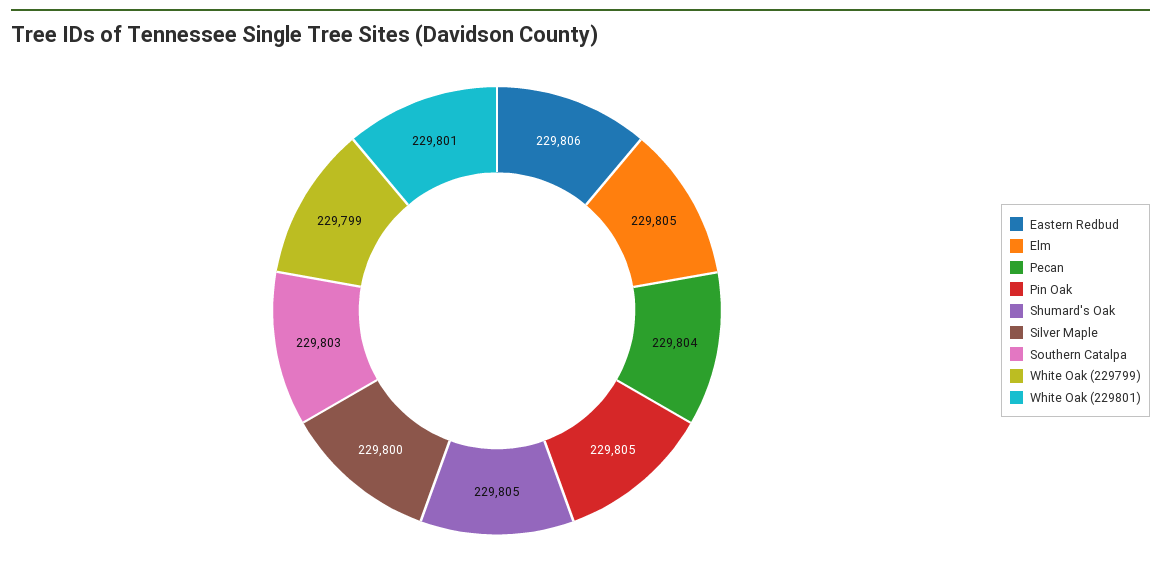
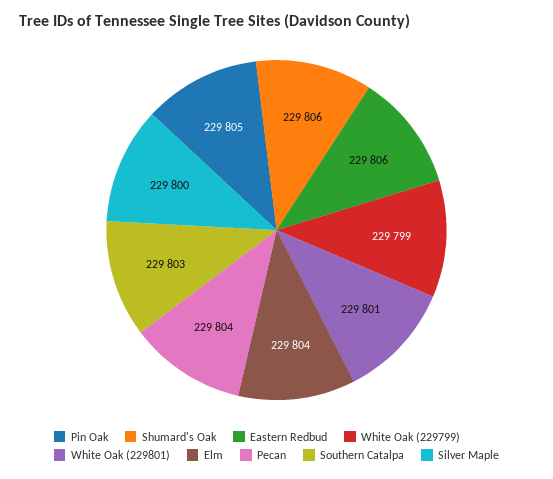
Elm: 229805 -> 229804
Shumard's Oak: 229805 -> 229806

